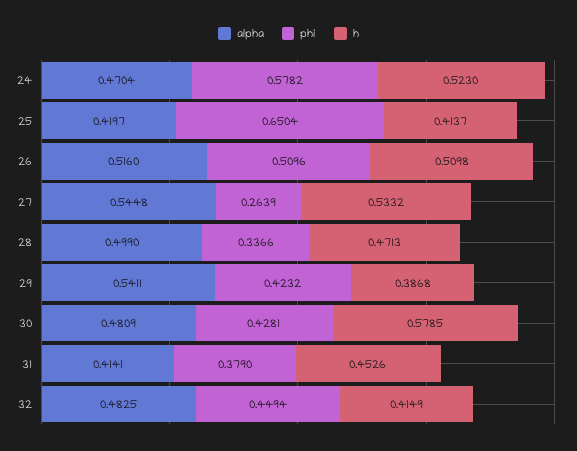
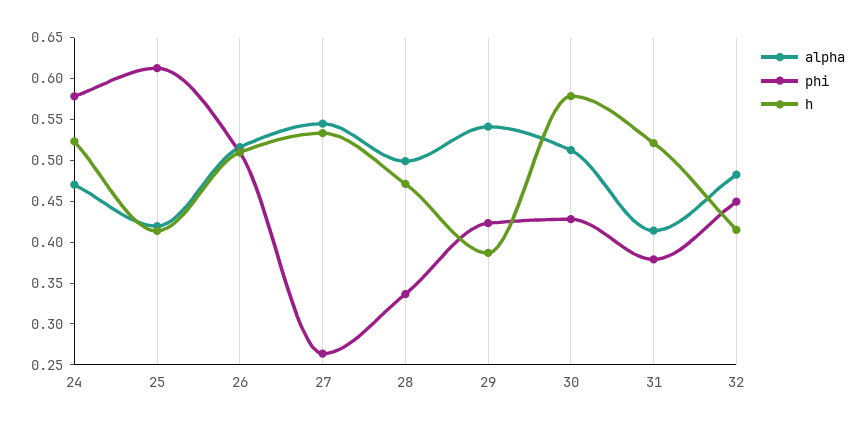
phi, 25: 0.6504 -> 0.61
alpha, 30: 0.4809 -> 0.51
h, 31: 0.4526 -> 0.52

